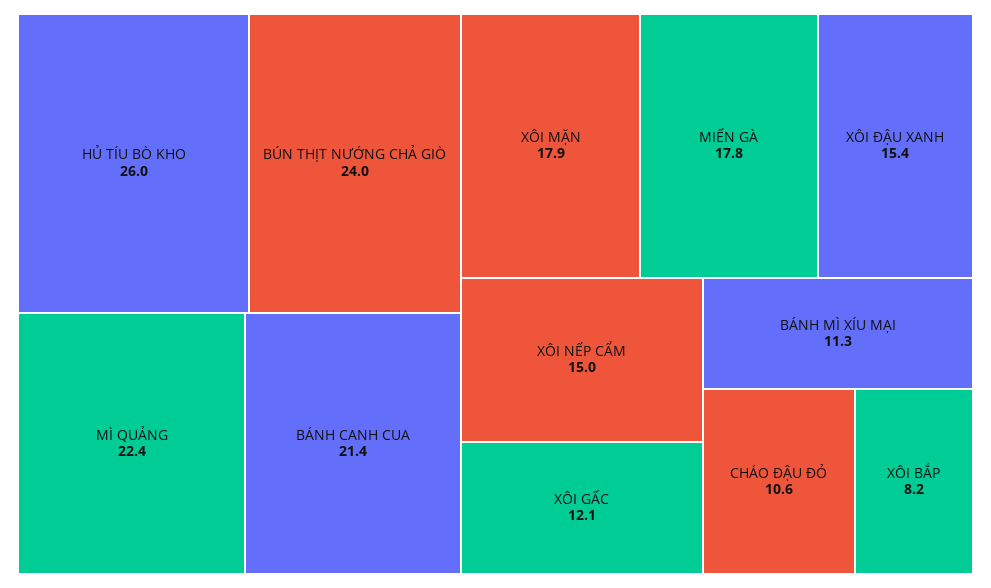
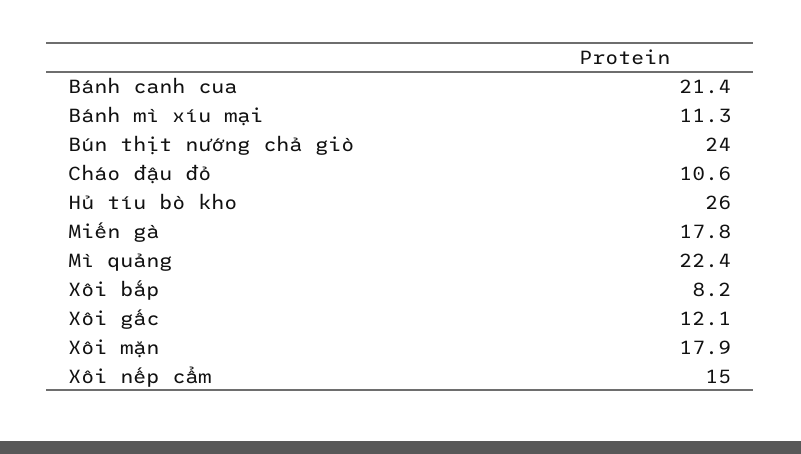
XÔI ĐẬU XANH: 15.4 -> none

